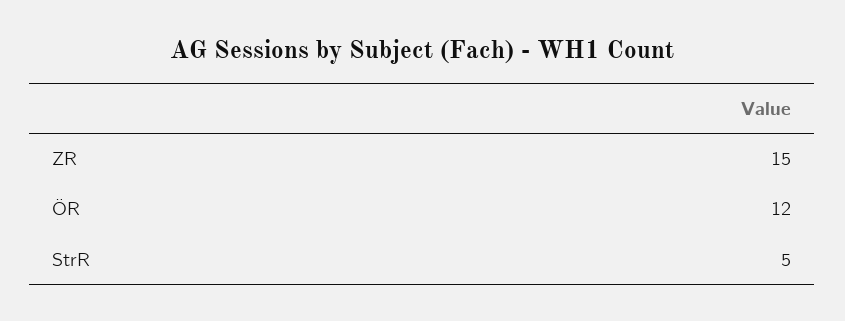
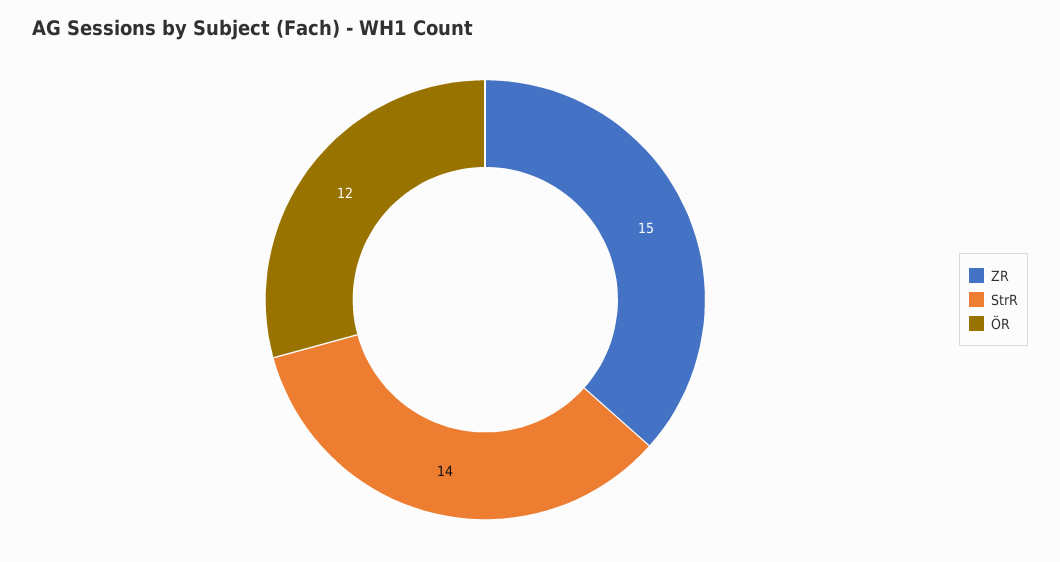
StrR: 5 -> 14

